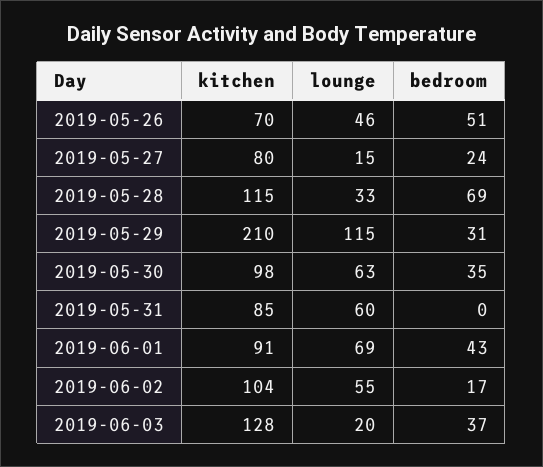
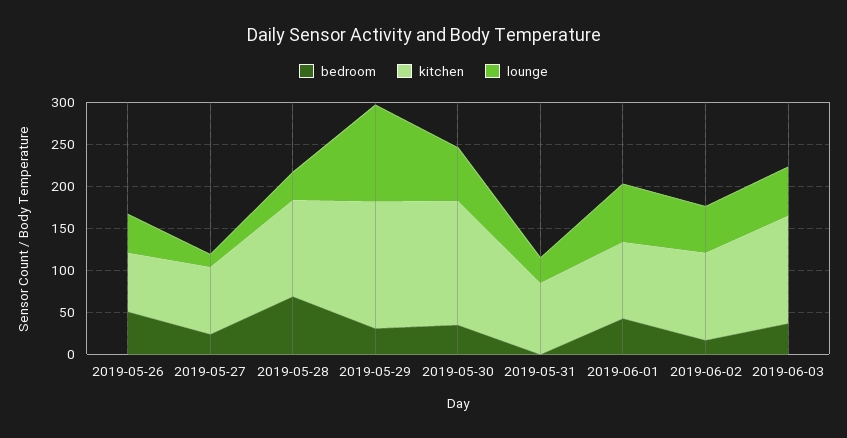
kitchen, 2019-05-29: 210 -> 150
kitchen, 2019-05-30: 98 -> 150
lounge, 2019-05-31: 60 -> 30
lounge, 2019-06-03: 20 -> 60

